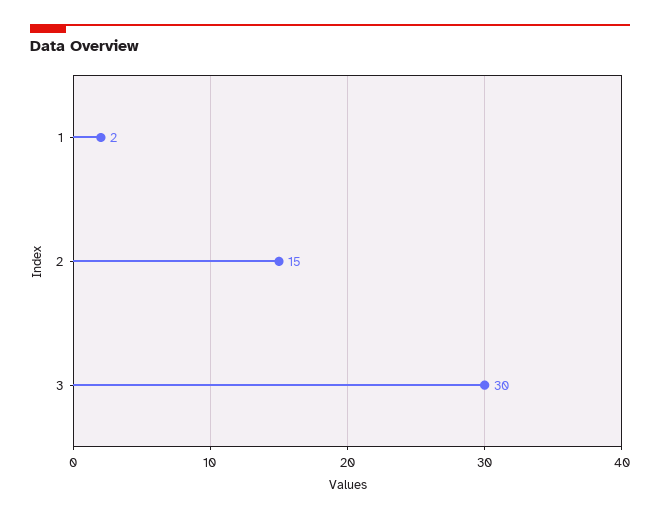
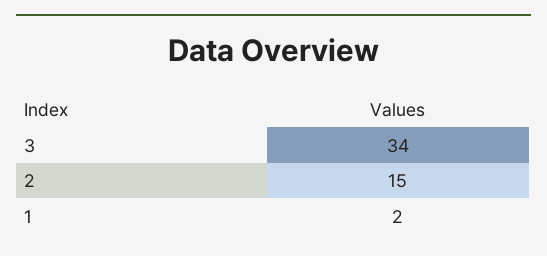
3: 30 -> 34

